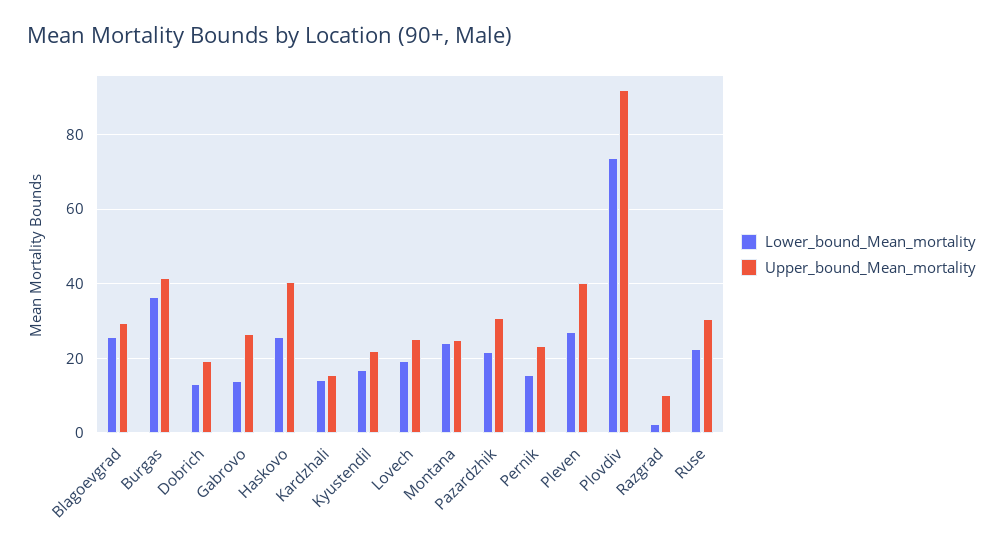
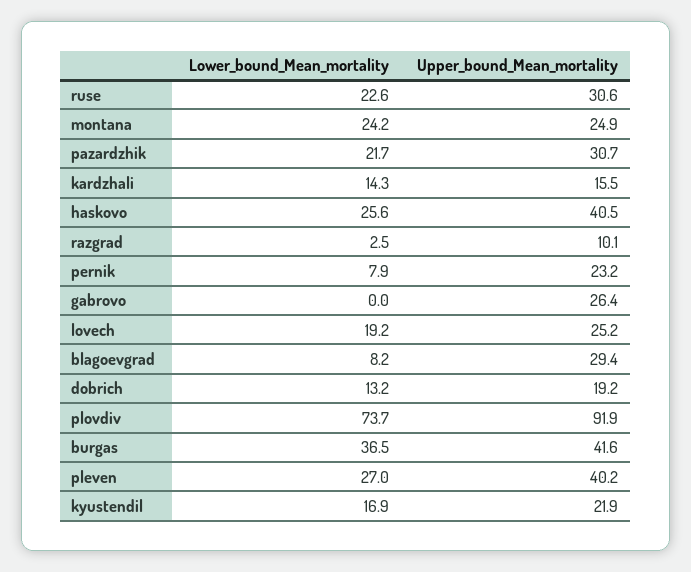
Lower_bound_Mean_mortality, Blagoevgrad: 26 -> 8.2
Lower_bound_Mean_mortality, Gabrovo: 14 -> 0
Lower_bound_Mean_mortality, Pernik: 16 -> 7.9

